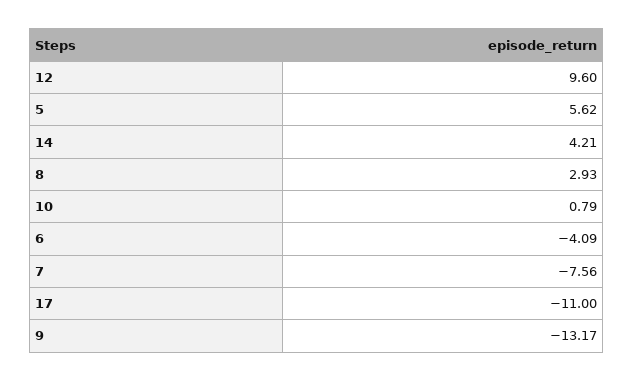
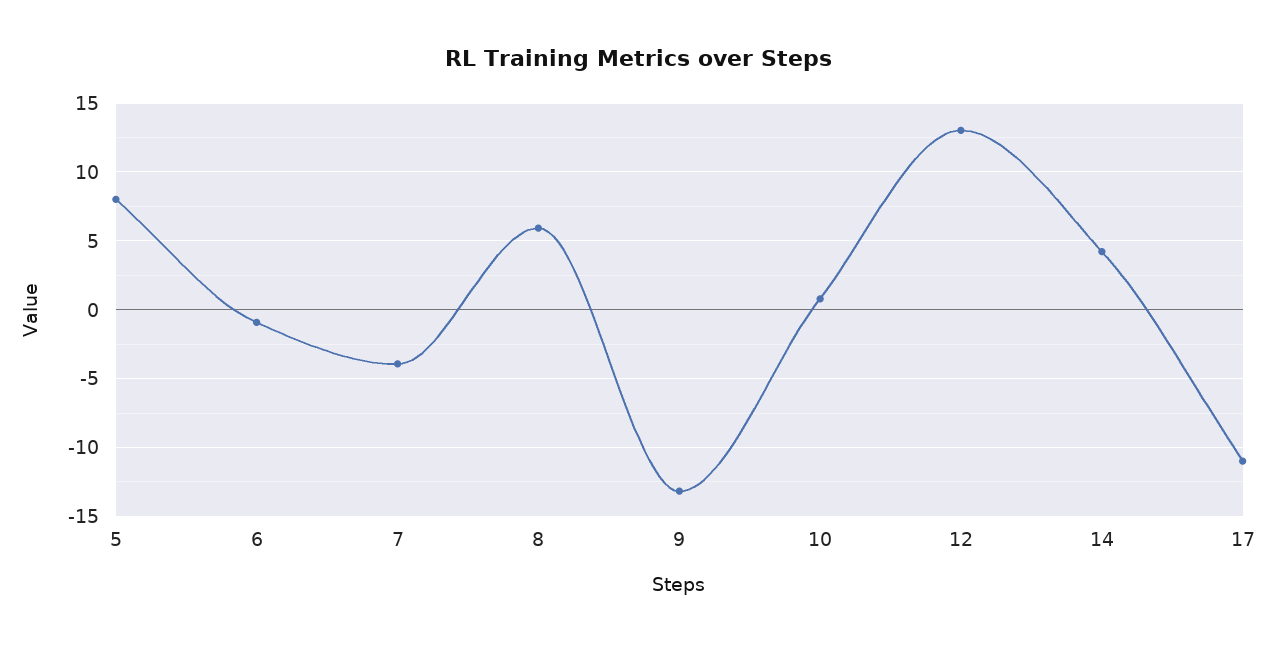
12: 9.6 -> 13
5: 5.62 -> 8
8: 2.93 -> 6
6: -4.09 -> -1
7: -7.56 -> -4

